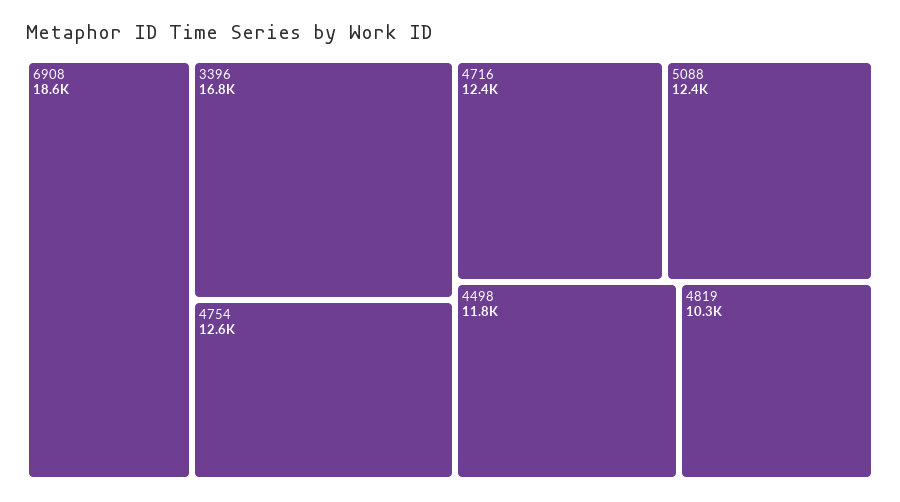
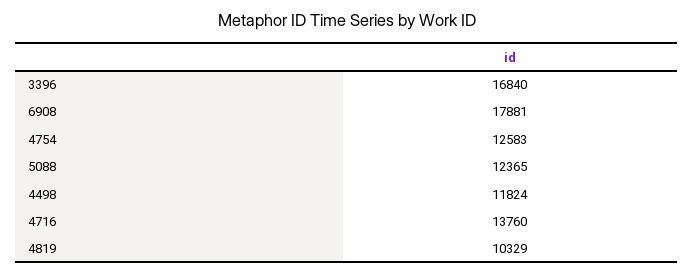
6908: 18600 -> 17881
4716: 12400 -> 13760

